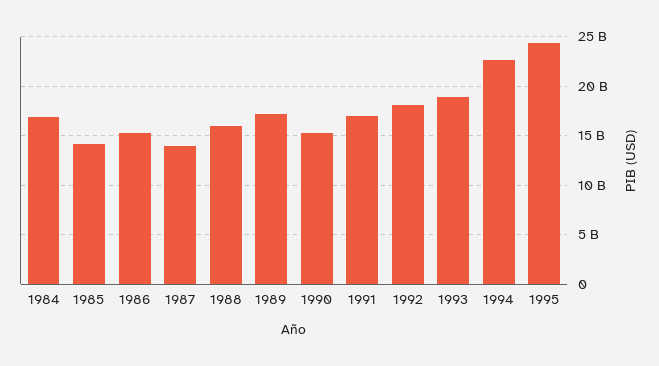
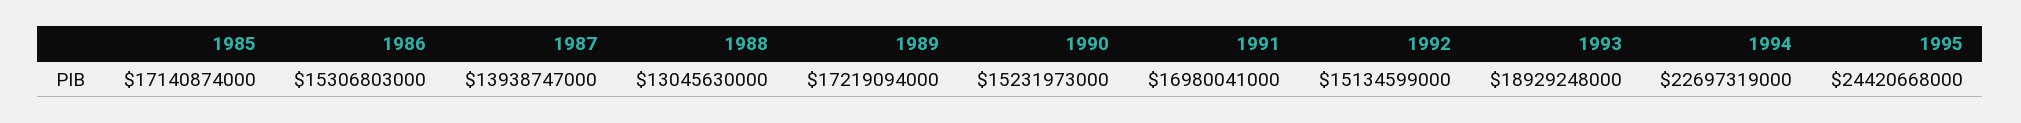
1984: 17000000000 -> none
1985: 14000000000 -> 17140874000
1988: 16000000000 -> 13045630000
1992: 18000000000 -> 15134599000

